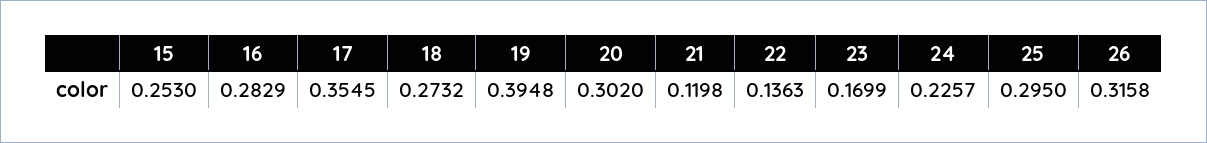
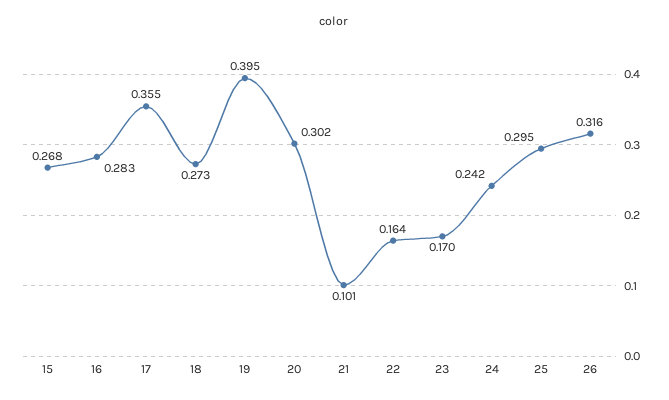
15: 0.253 -> 0.268
21: 0.1198 -> 0.101
22: 0.1363 -> 0.164
24: 0.2257 -> 0.242

